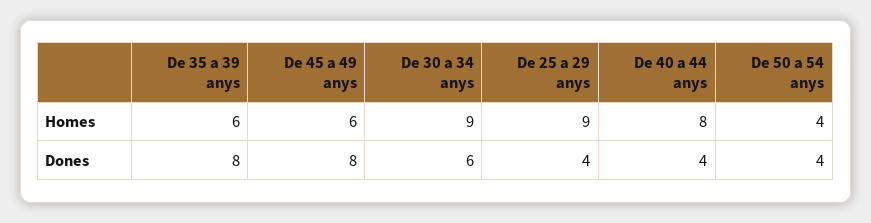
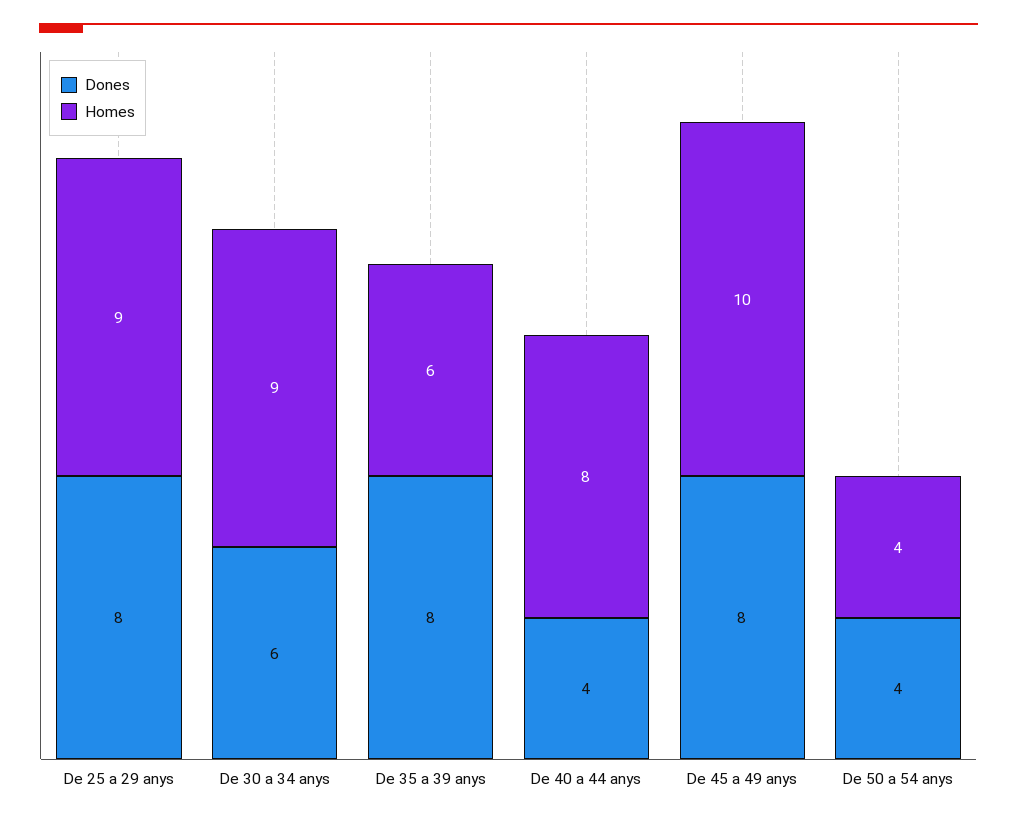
Homes, De 45 a 49 anys: 6 -> 10
Dones, De 25 a 29 anys: 4 -> 8

